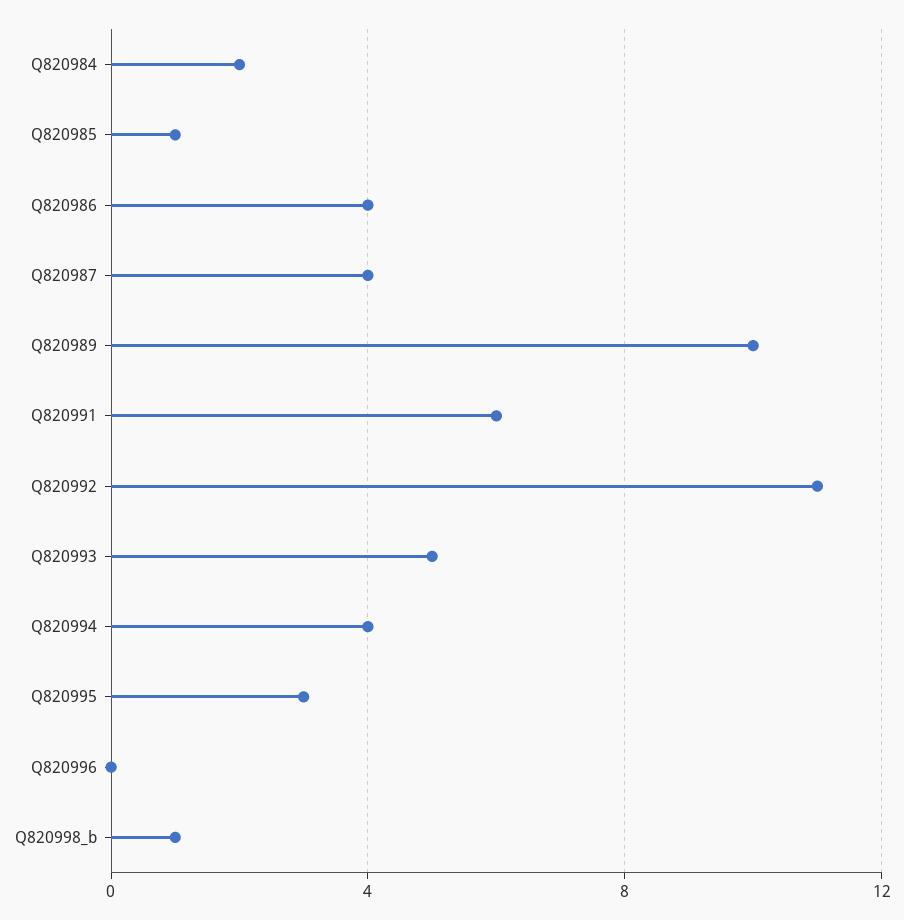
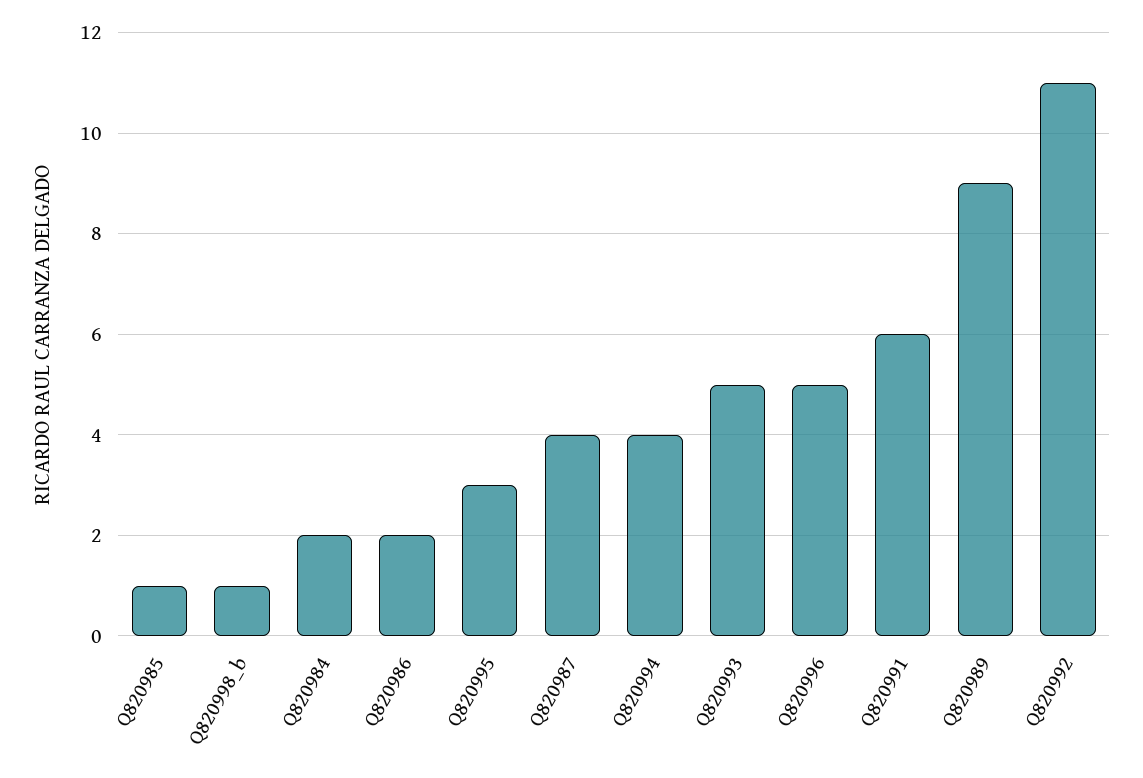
Q820986: 4 -> 2
Q820989: 10 -> 9
Q820996: 0 -> 5

